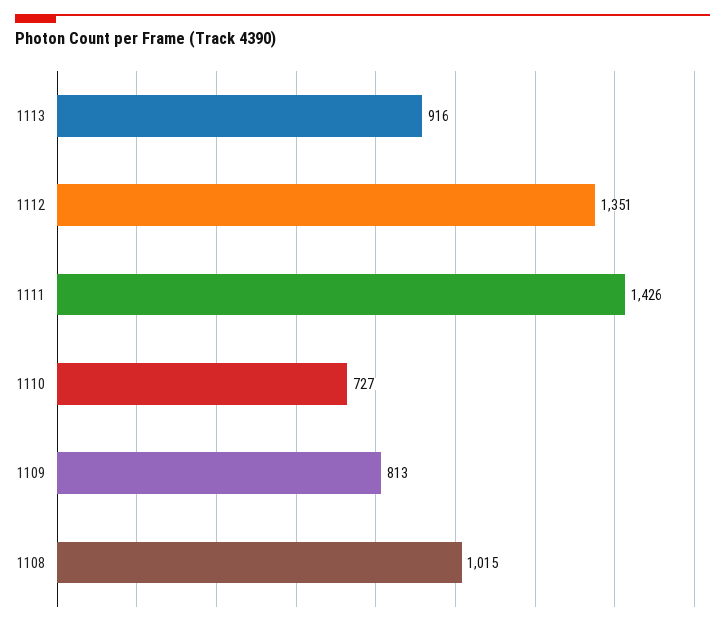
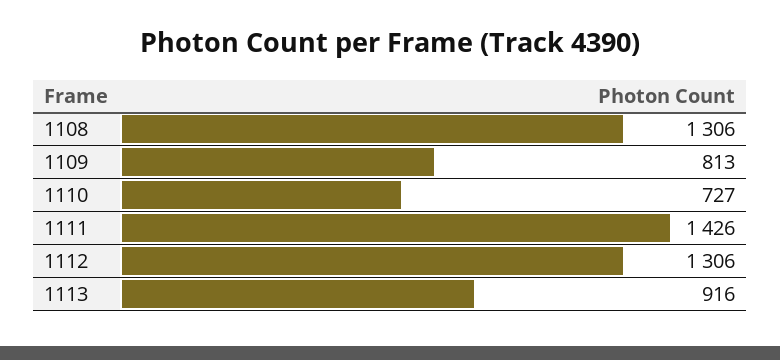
1112: 1351 -> 1306
1108: 1015 -> 1306

